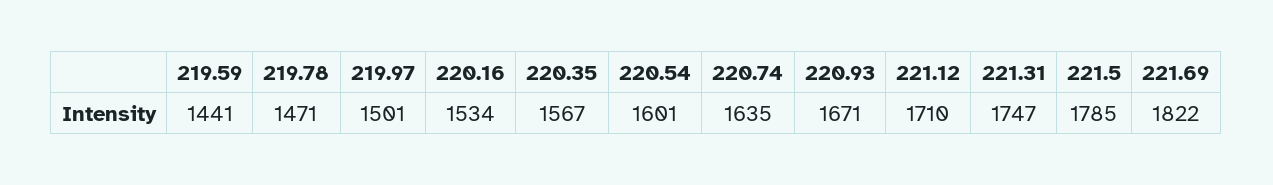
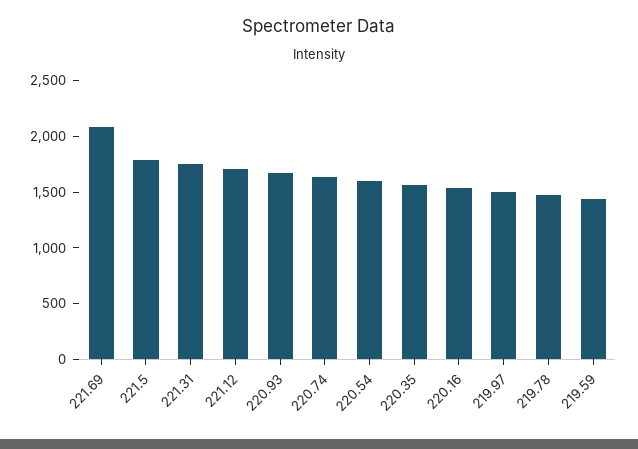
221.69: 1822 -> 2100

